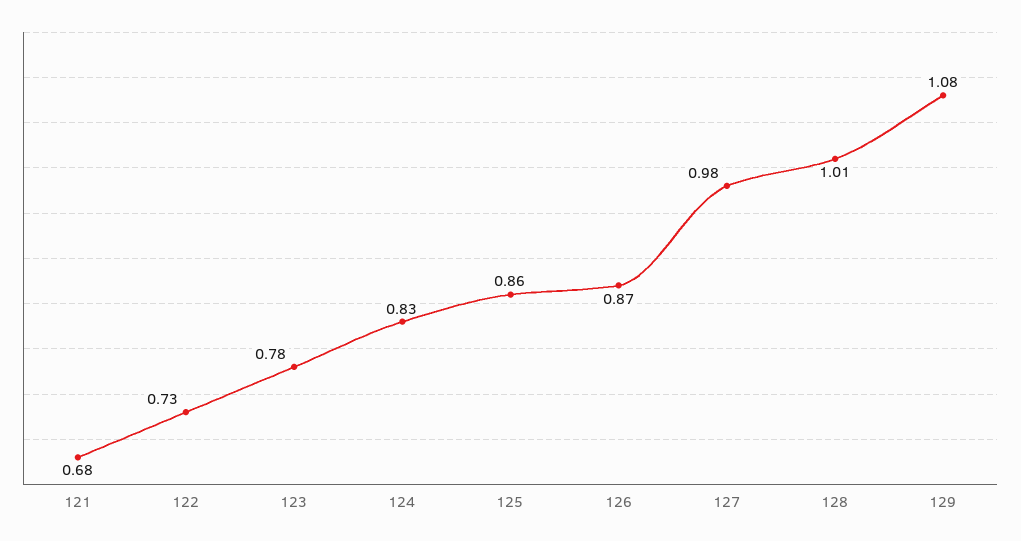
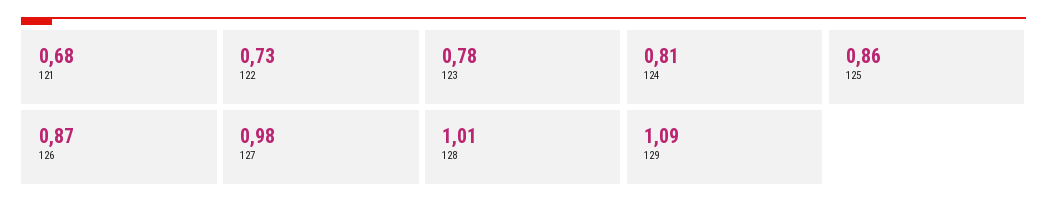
124: 0.83 -> 0.81
129: 1.08 -> 1.09

